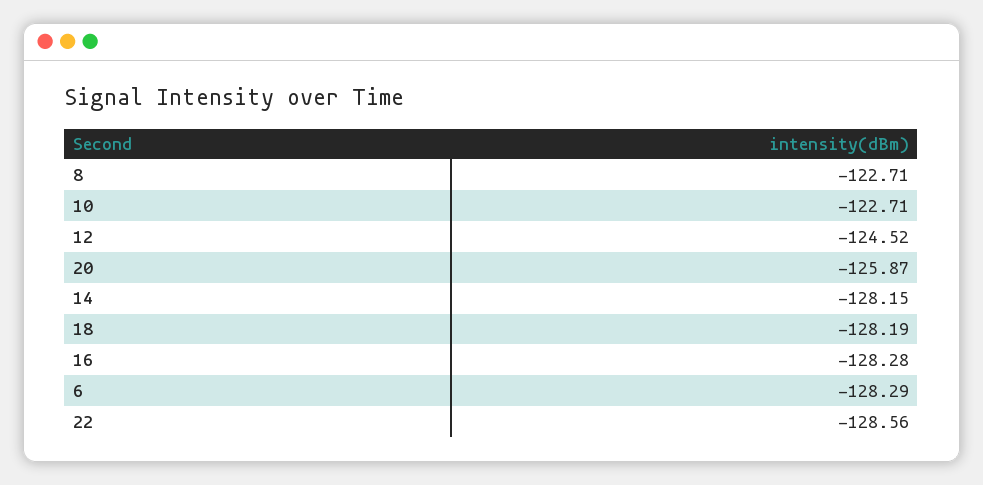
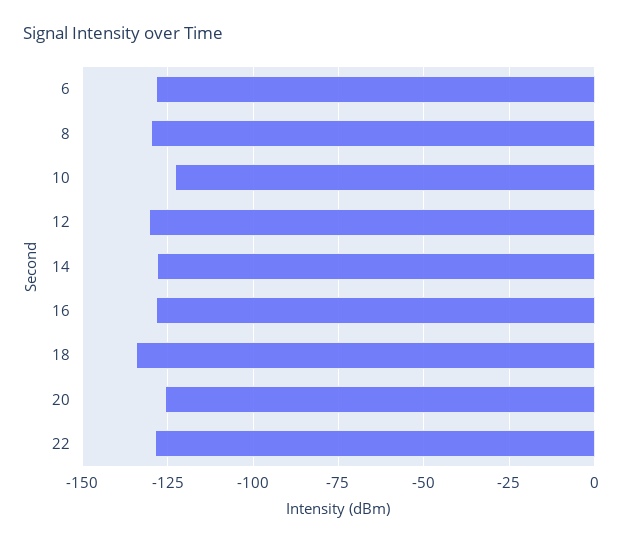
8: -122.71 -> -130
12: -124.52 -> -130
18: -128.19 -> -135

